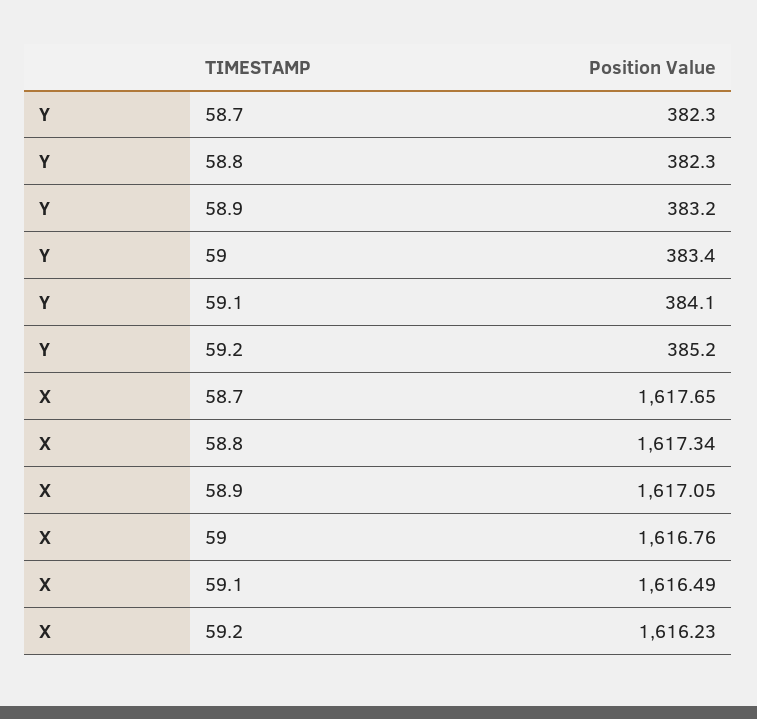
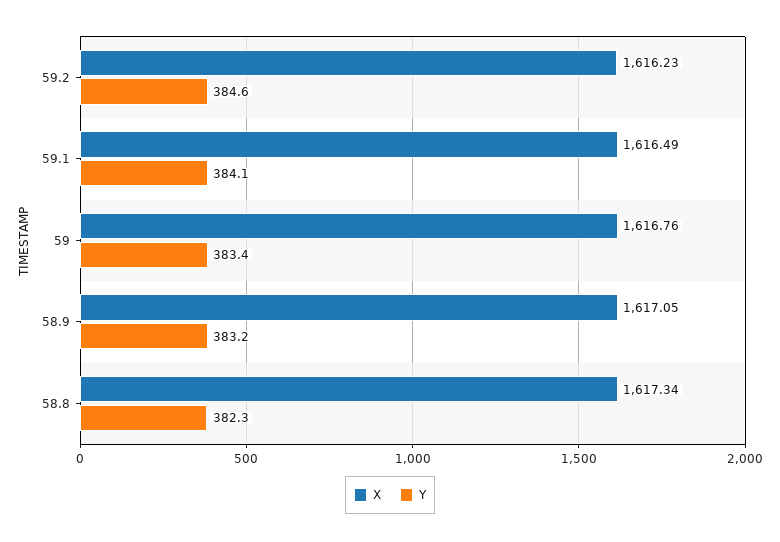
Y, 58.7: 382.3 -> none
Y, 59.2: 385.2 -> 384.6
X, 58.7: 1617.65 -> none

